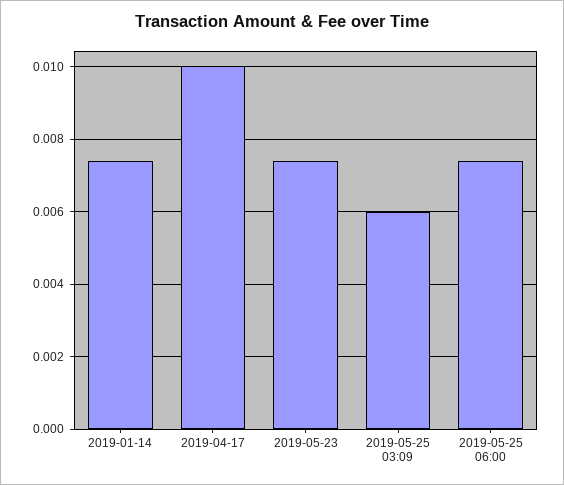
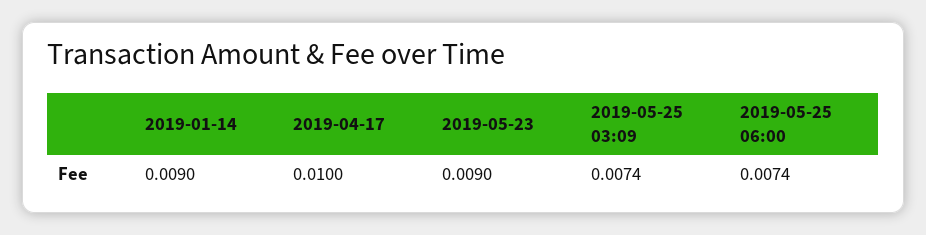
2019-01-14: 0.0075 -> 0.009
2019-05-23: 0.0075 -> 0.009
2019-05-25 03:09: 0.006 -> 0.0074

